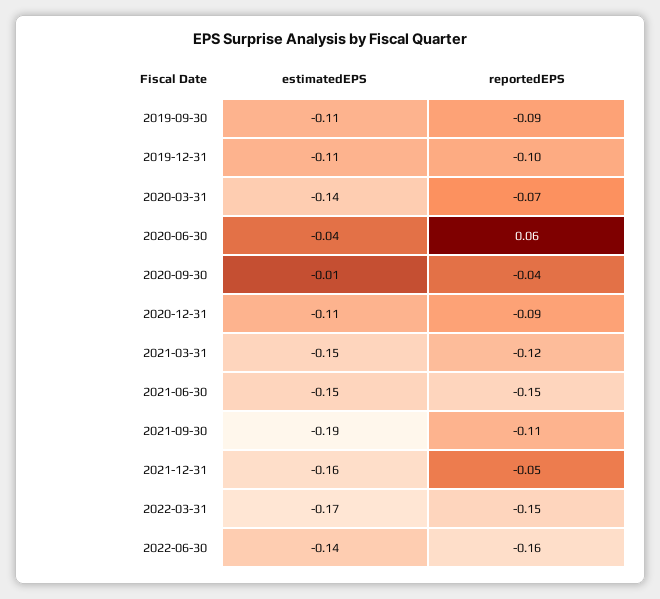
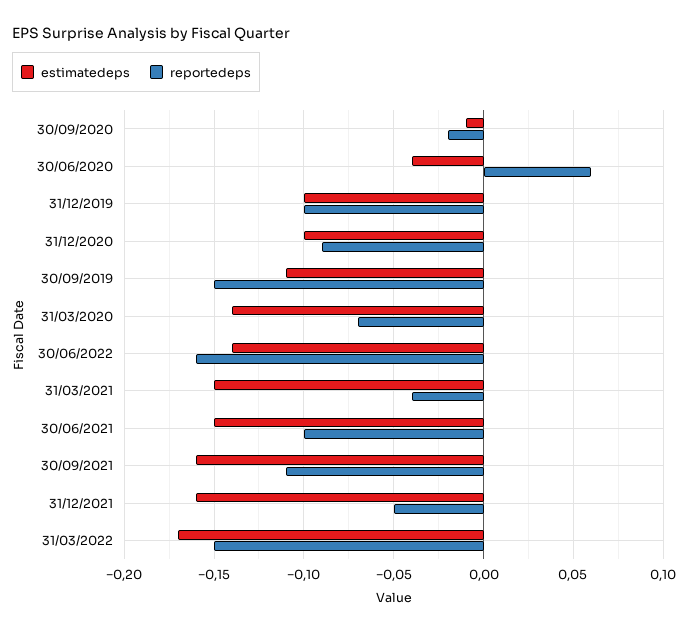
reportedEPS, 2019-09-30: -0.09 -> -0.15
estimatedEPS, 2019-12-31: -0.11 -> -0.1
reportedEPS, 2020-09-30: -0.04 -> -0.02
estimatedEPS, 2020-12-31: -0.11 -> -0.1
reportedEPS, 2021-03-31: -0.12 -> -0.04
reportedEPS, 2021-06-30: -0.15 -> -0.1
estimatedEPS, 2021-09-30: -0.19 -> -0.16

